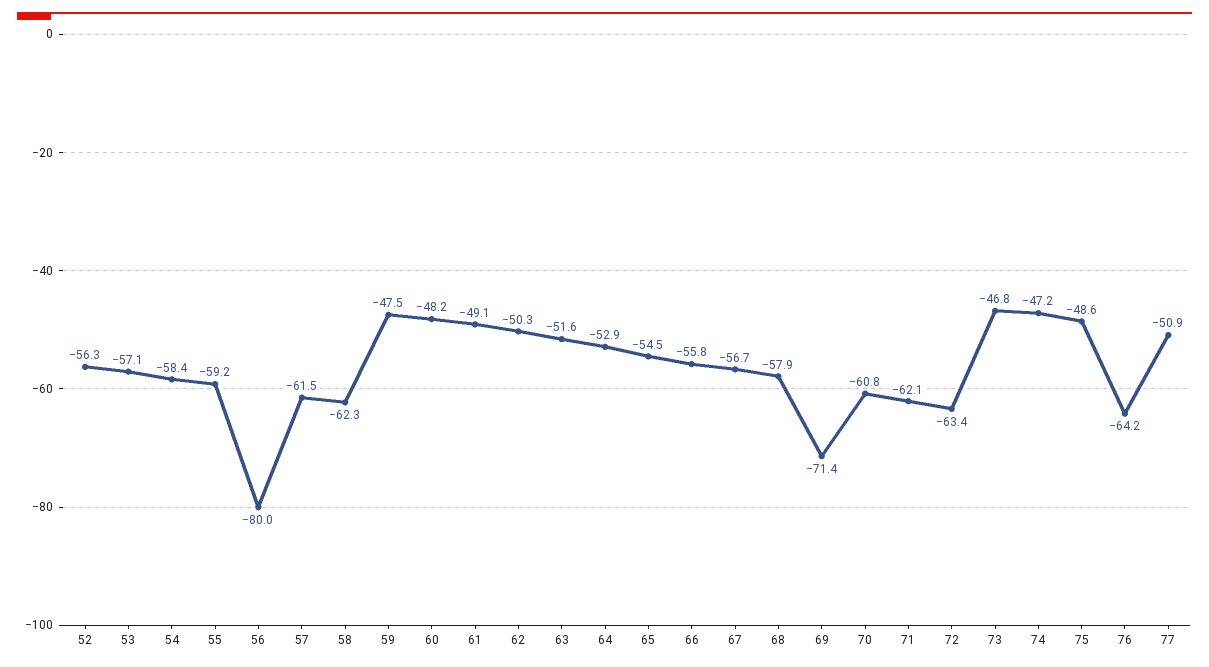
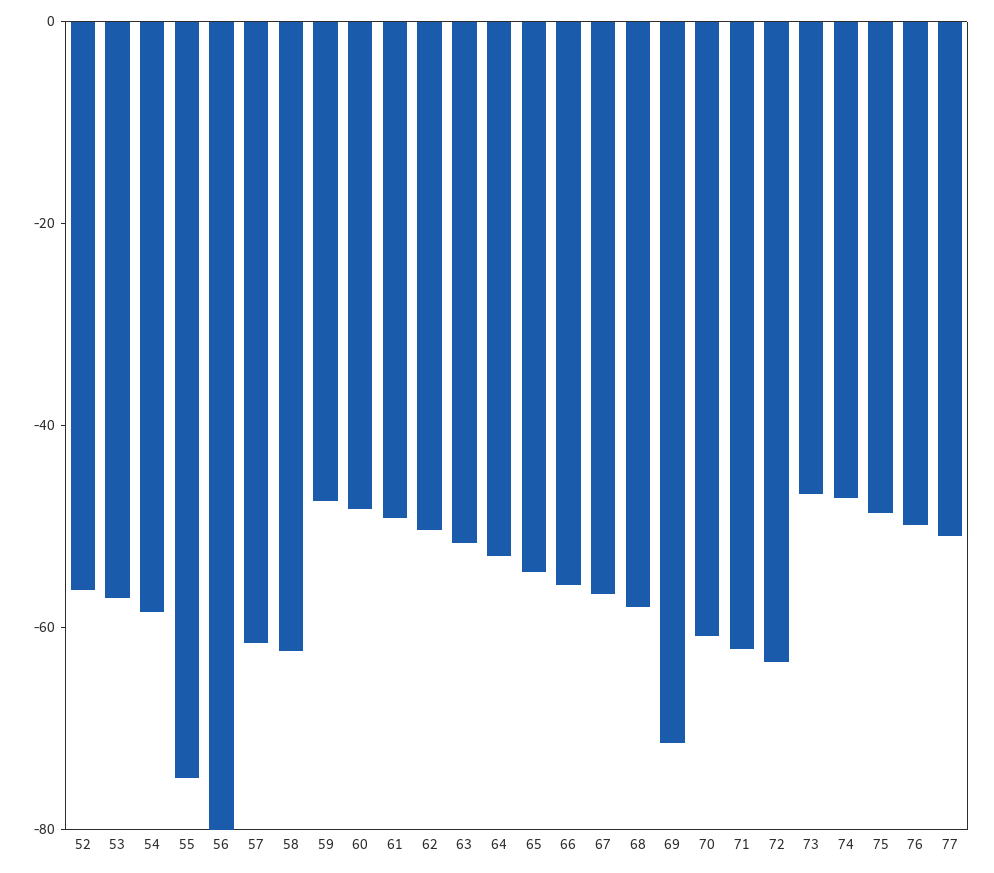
55: -59.2 -> -75
76: -64.2 -> -50

